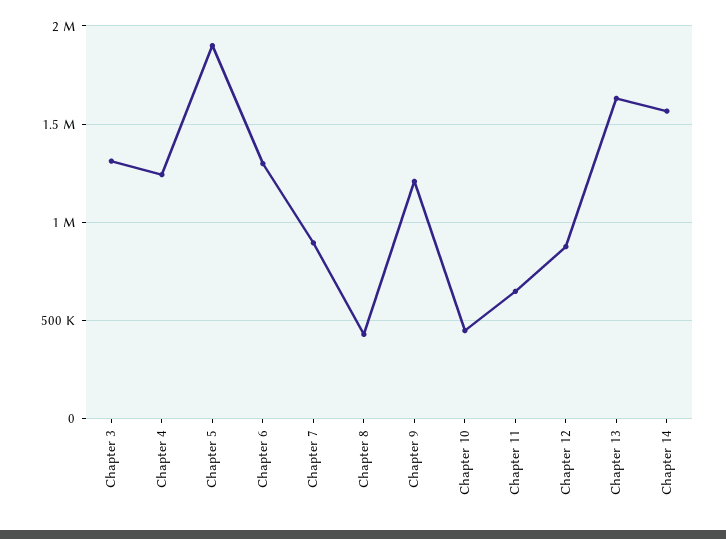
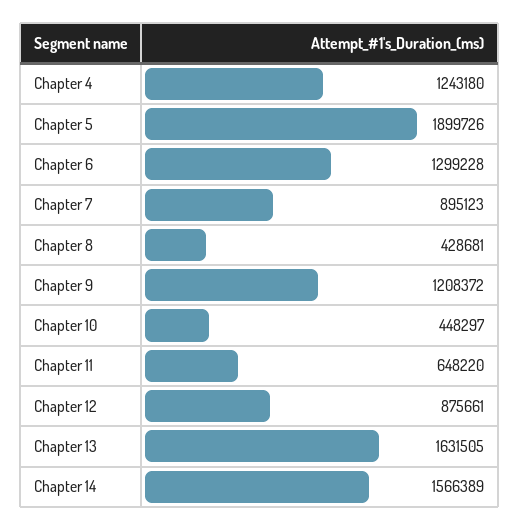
Chapter 3: 1300000 -> none

